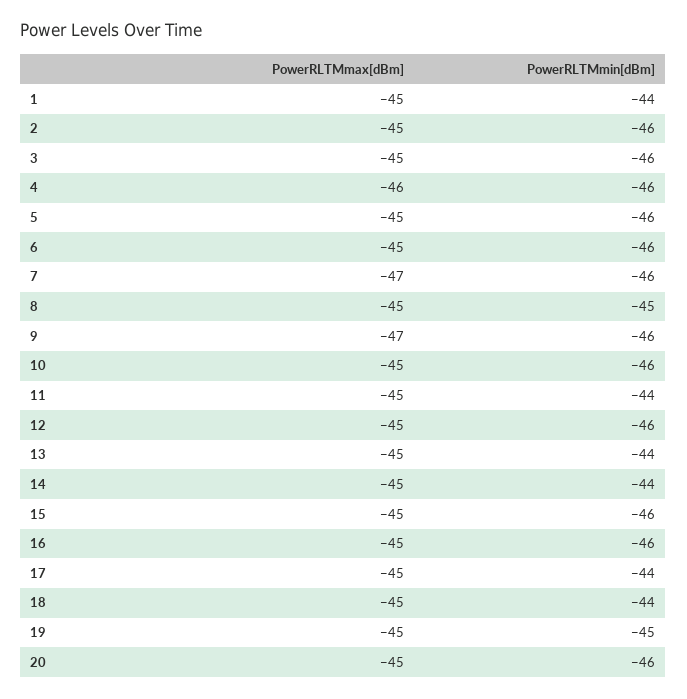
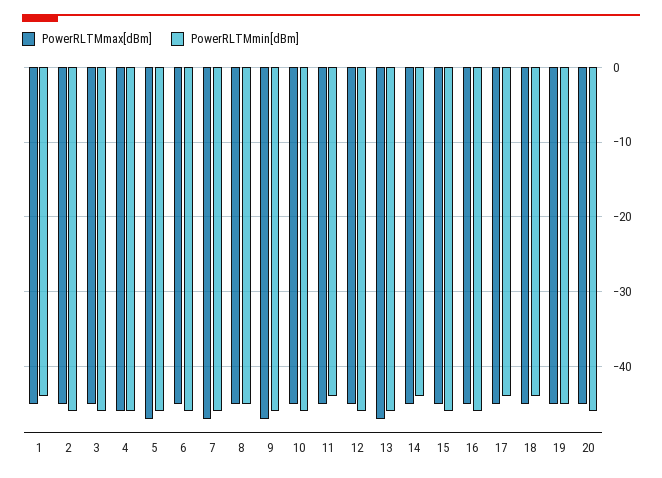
PowerRLTMmax[dBm], 5: -45 -> -47
PowerRLTMmax[dBm], 13: -45 -> -47
PowerRLTMmin[dBm], 13: -44 -> -46

